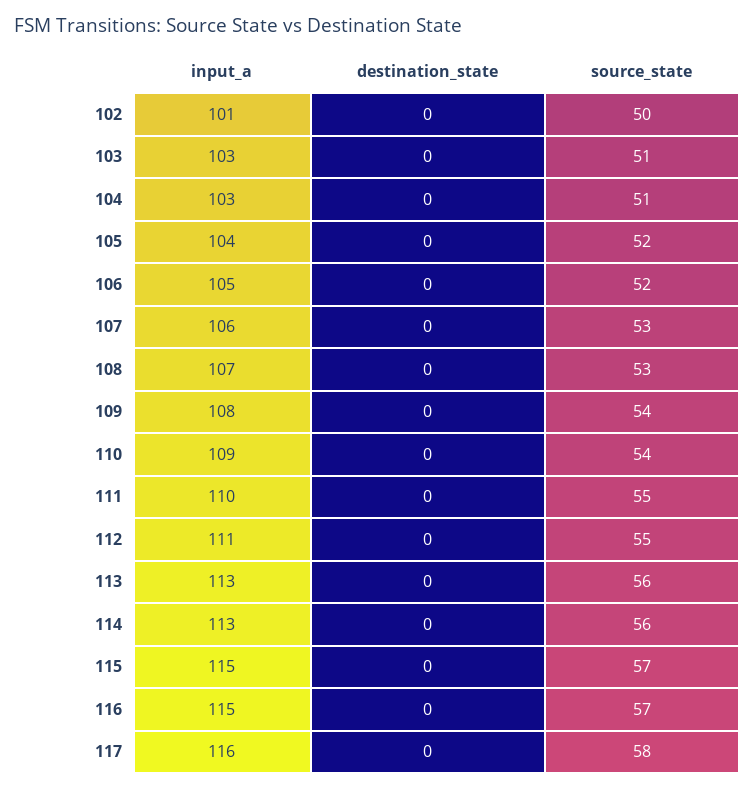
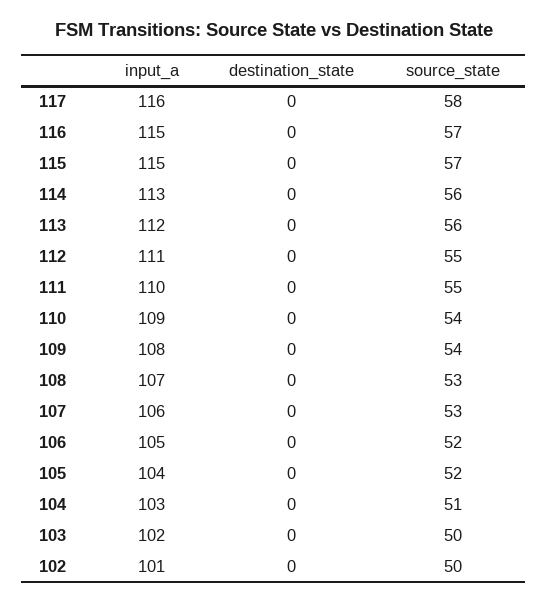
input_a, 103: 103 -> 102
source_state, 103: 51 -> 50
input_a, 113: 113 -> 112

